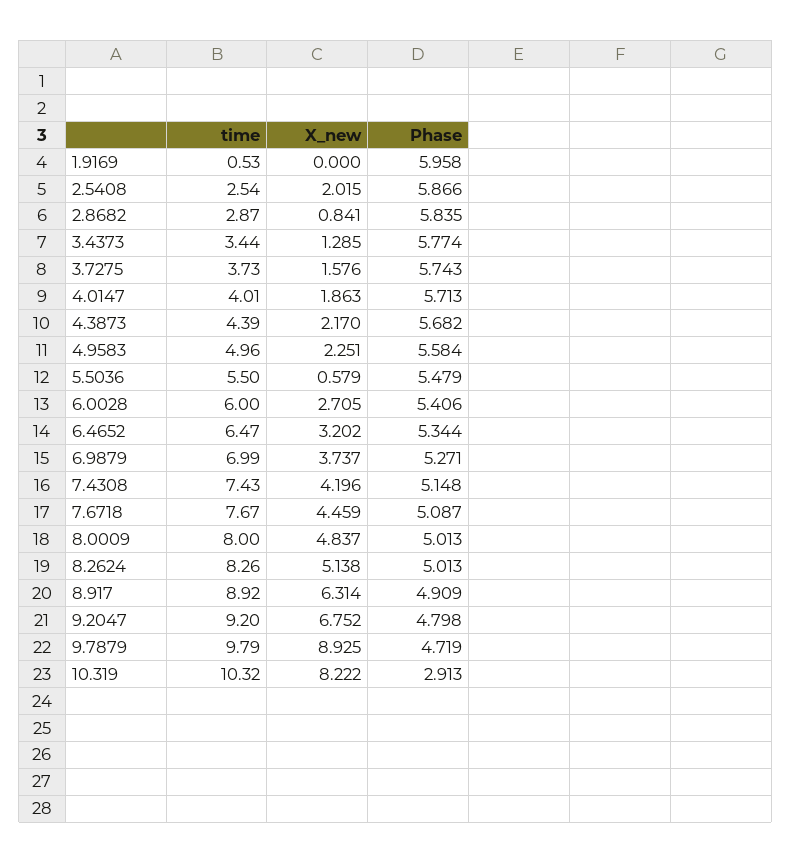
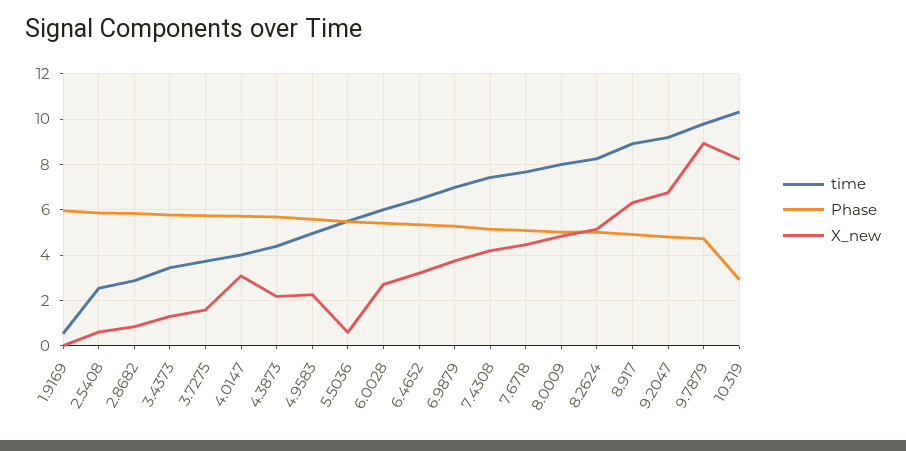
X_new, 2.5408: 2.015 -> 0.5
X_new, 4.0147: 1.863 -> 3

